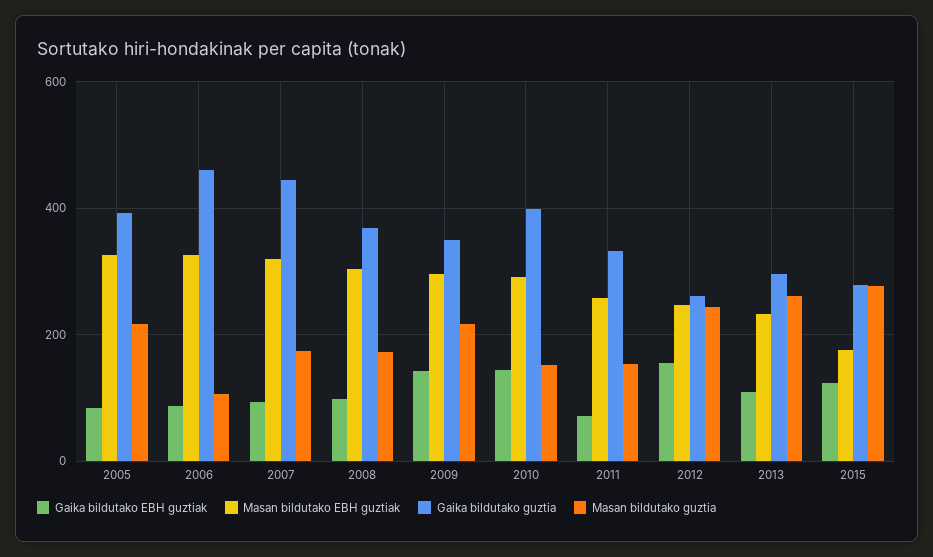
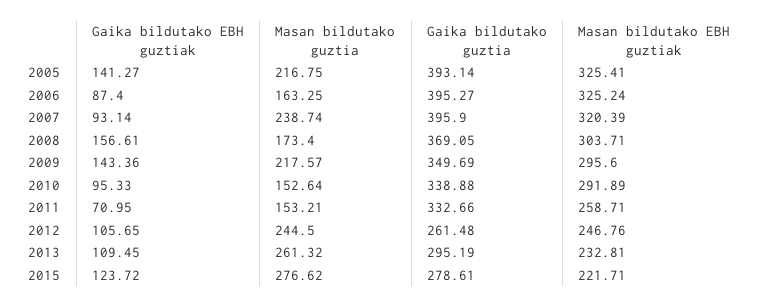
Gaika bildutako EBH guztiak, 2005: 80 -> 141.27
Gaika bildutako guztia, 2006: 460 -> 395.27
Masan bildutako guztia, 2006: 100 -> 163.25
Gaika bildutako guztia, 2007: 440 -> 395.9
Masan bildutako guztia, 2007: 180 -> 238.74
Gaika bildutako EBH guztiak, 2008: 100 -> 156.61
Gaika bildutako EBH guztiak, 2010: 140 -> 95.33
Gaika bildutako guztia, 2010: 400 -> 338.88
Gaika bildutako EBH guztiak, 2012: 160 -> 105.65
Masan bildutako EBH guztiak, 2015: 180 -> 221.71

